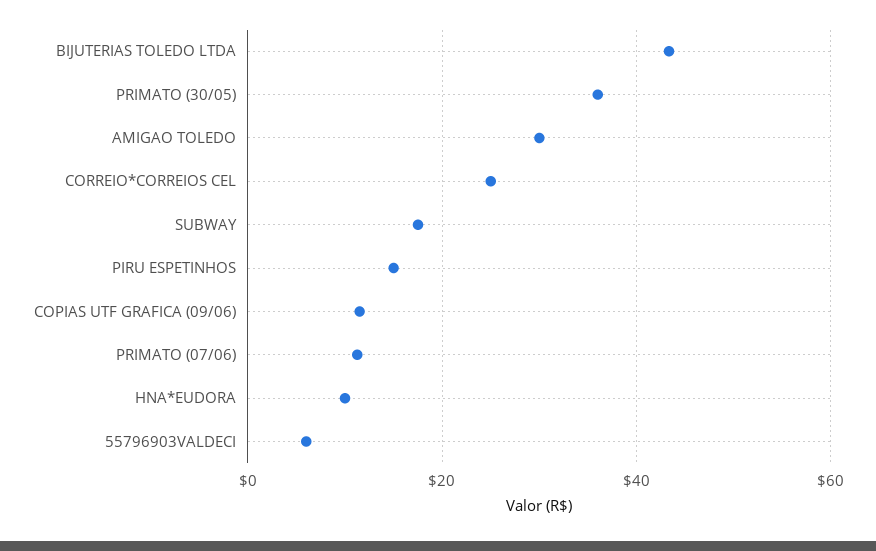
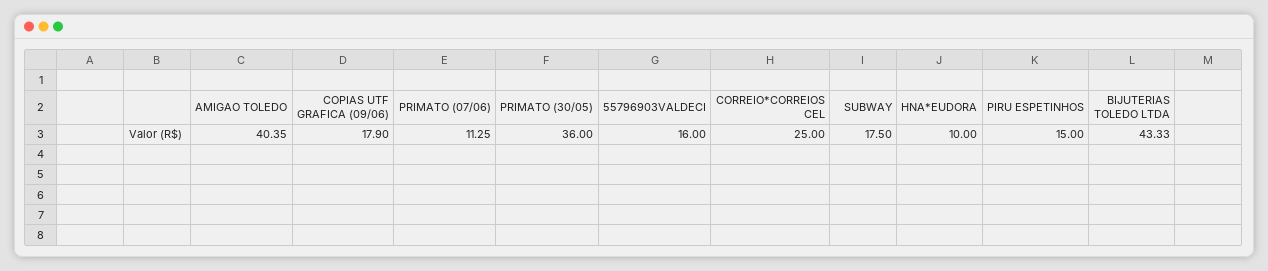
AMIGAO TOLEDO: 30 -> 40.35
COPIAS UTF GRAFICA (09/06): 12 -> 17.9
55796903VALDECI: 6 -> 16

